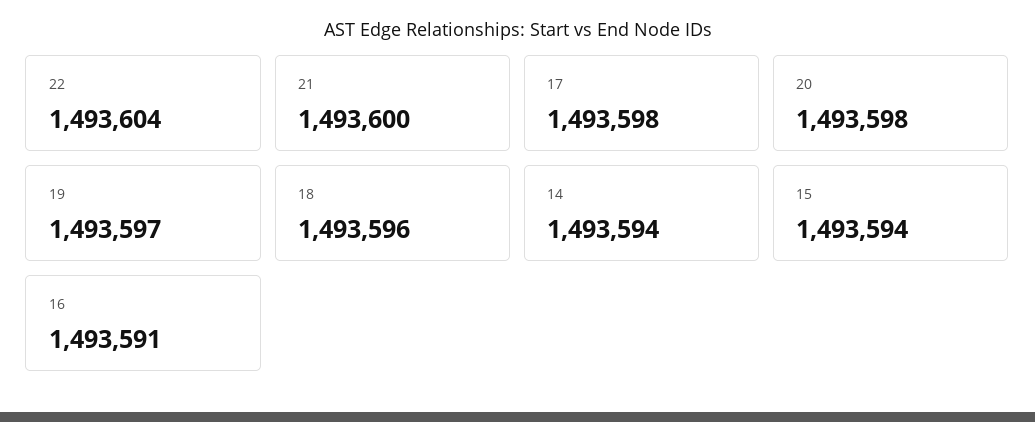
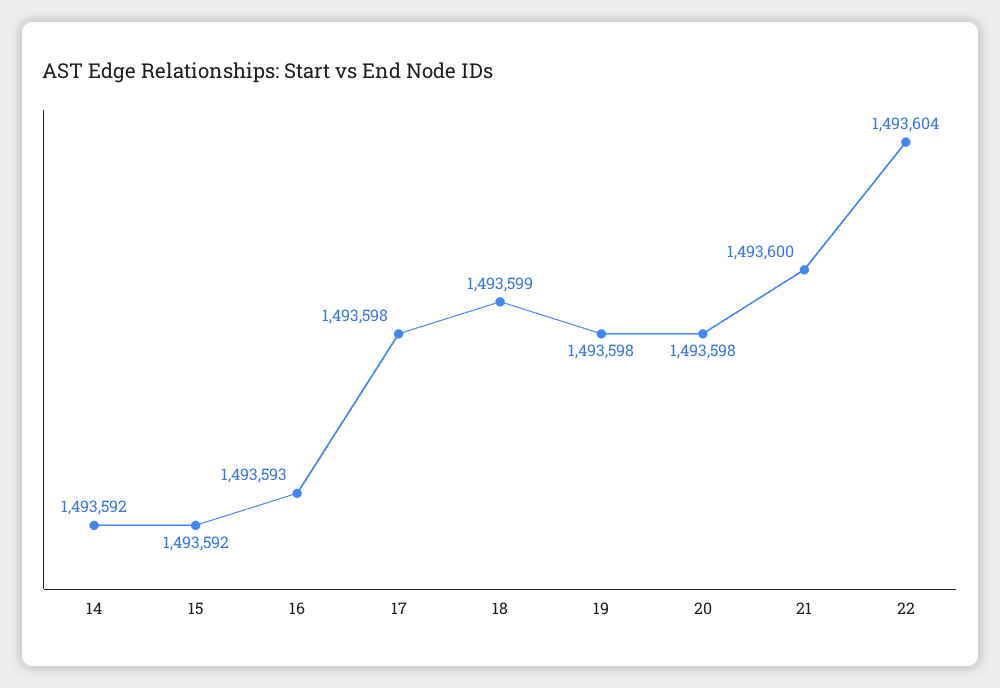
19: 1493597 -> 1493598
18: 1493596 -> 1493599
14: 1493594 -> 1493592
15: 1493594 -> 1493592
16: 1493591 -> 1493593

